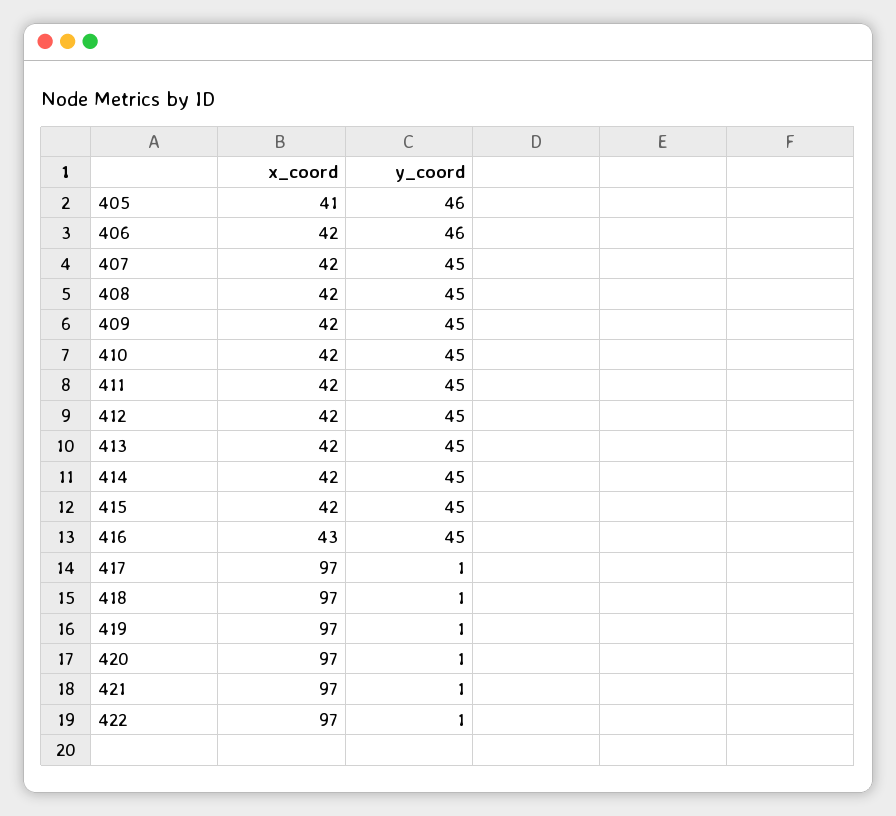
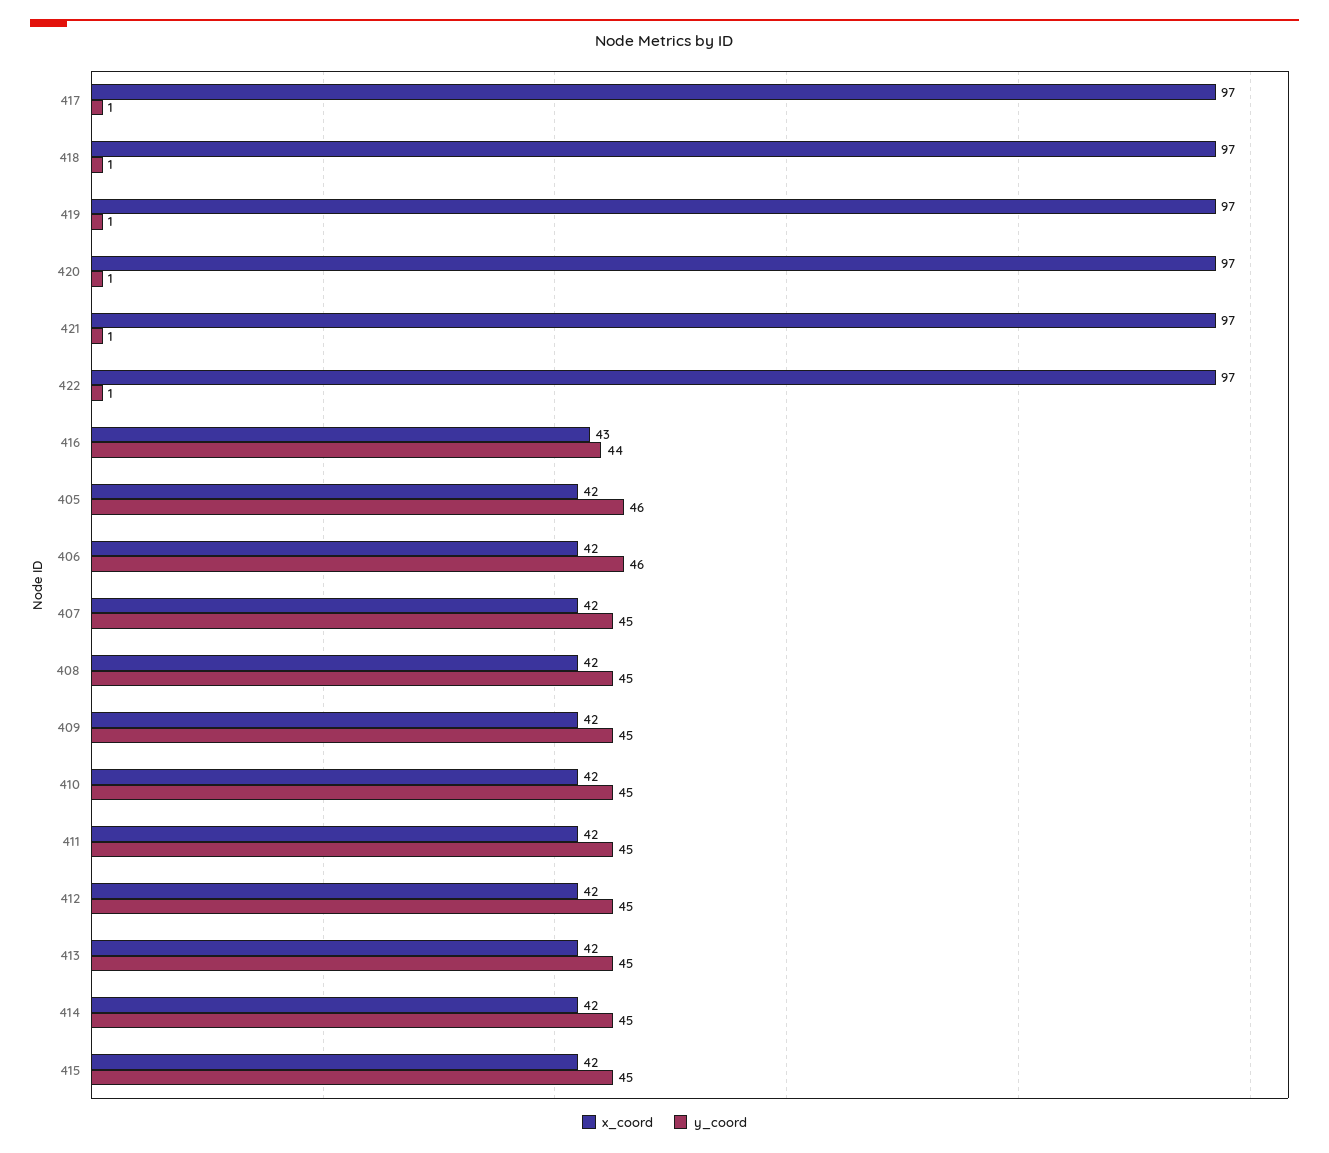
x_coord, 405: 41 -> 42
y_coord, 416: 45 -> 44

